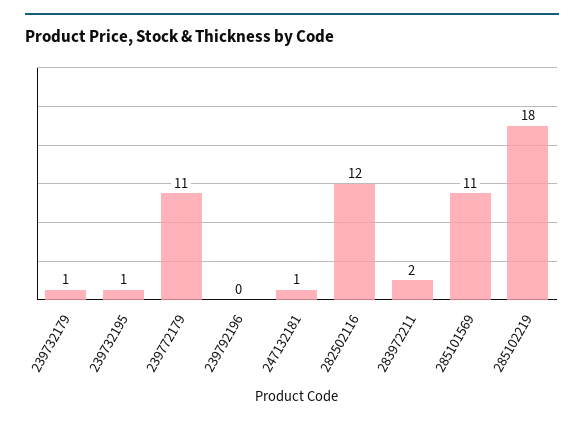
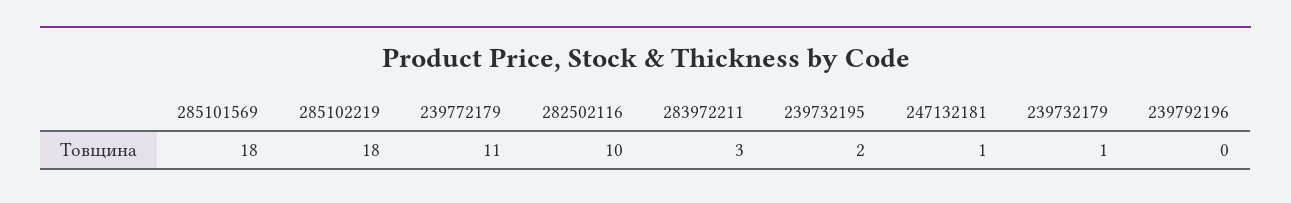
239732195: 1 -> 2
282502116: 12 -> 10
283972211: 2 -> 3
285101569: 11 -> 18

